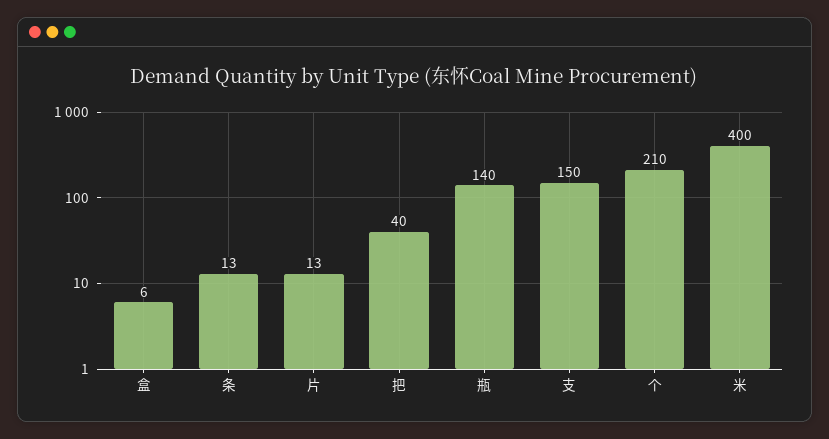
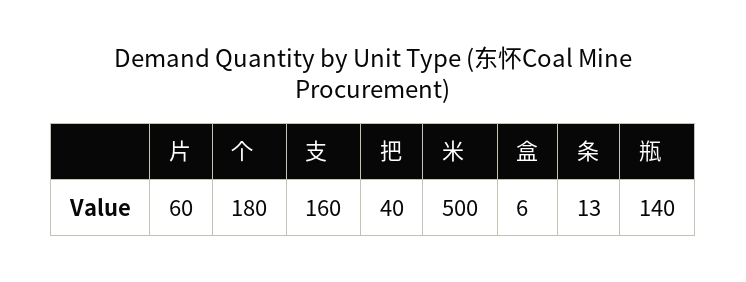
片: 13 -> 60
支: 150 -> 160
个: 210 -> 180
米: 400 -> 500

